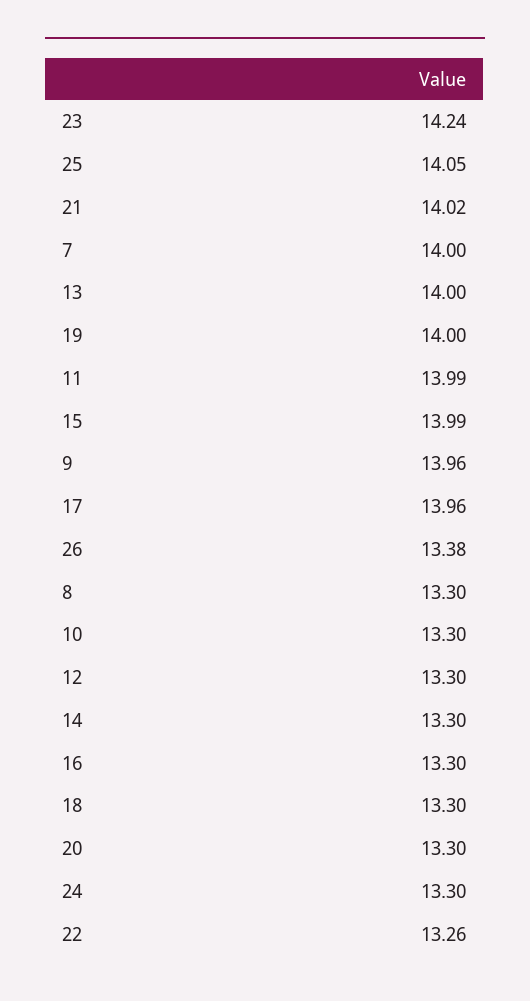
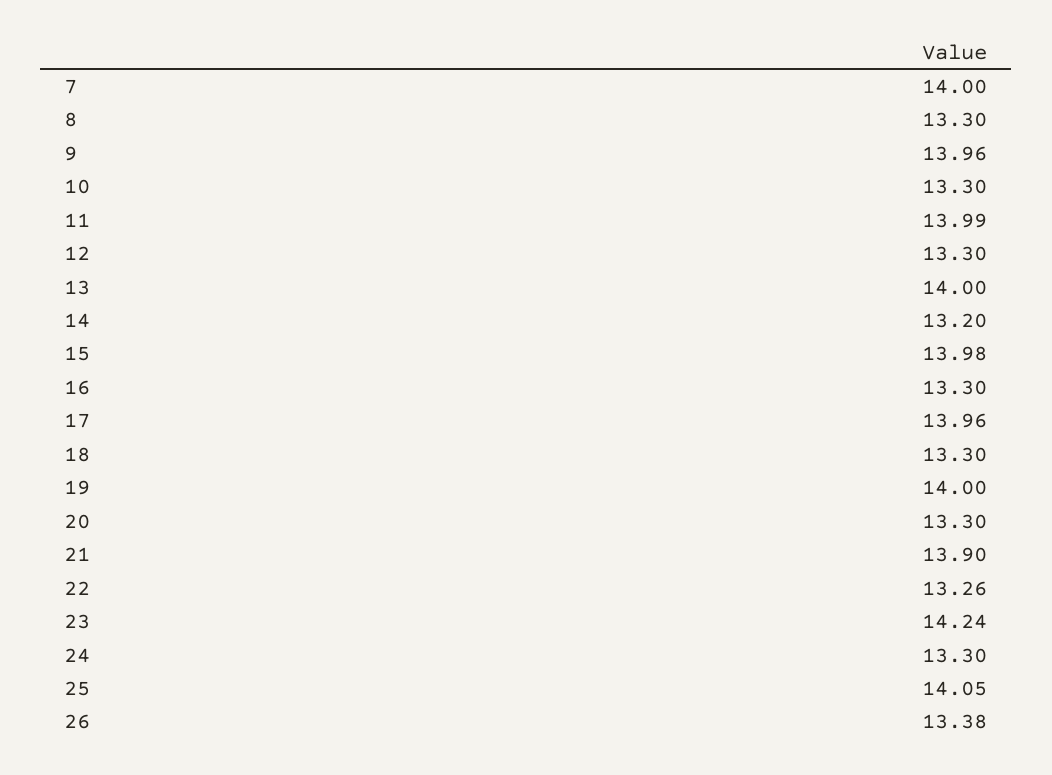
21: 14.02 -> 13.9
15: 13.99 -> 13.98
14: 13.3 -> 13.2

